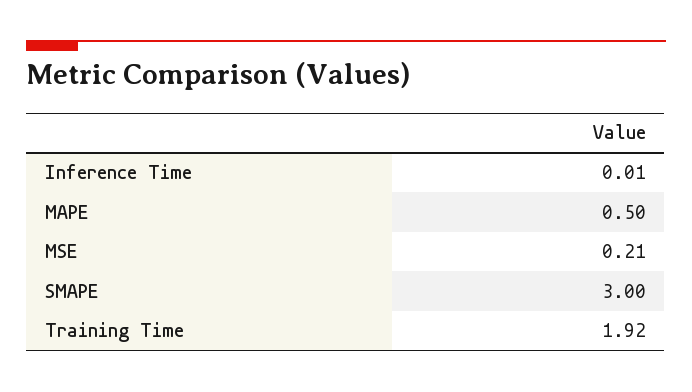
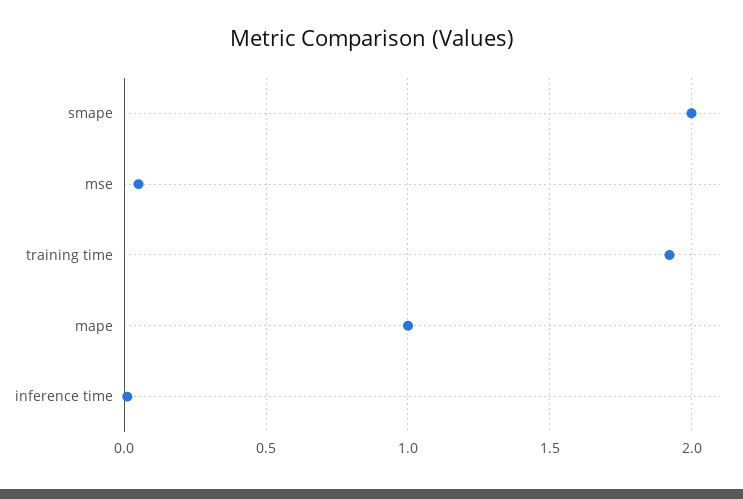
MAPE: 0.5 -> 1
MSE: 0.21 -> 0.05
SMAPE: 3 -> 2

